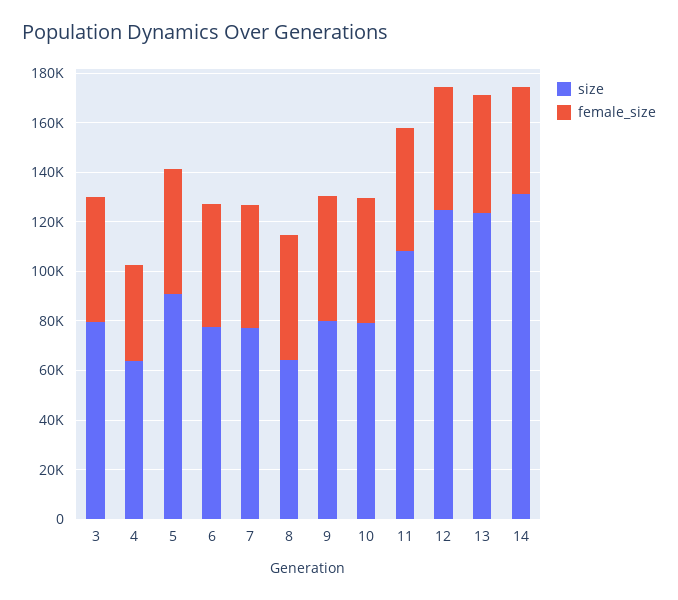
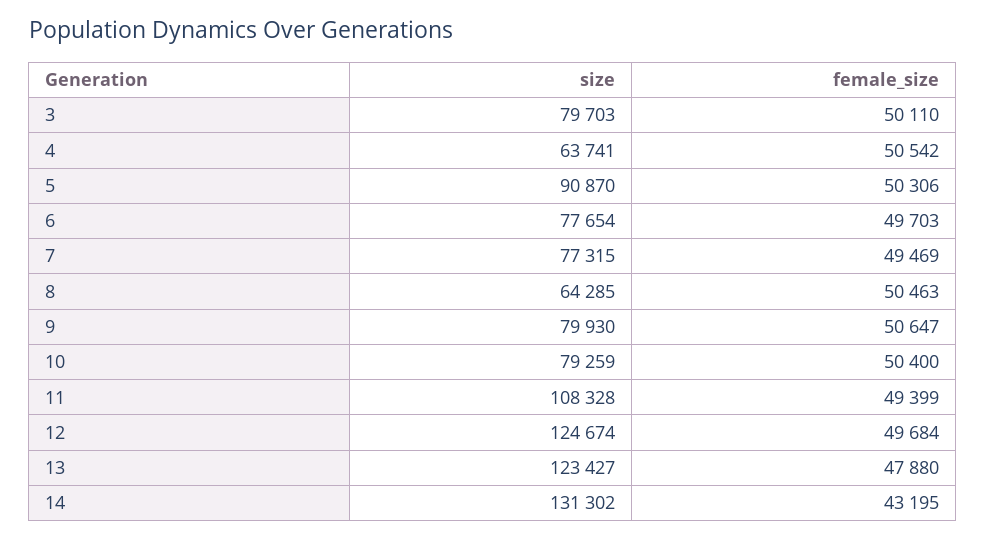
female_size, 4: 40000 -> 50542

